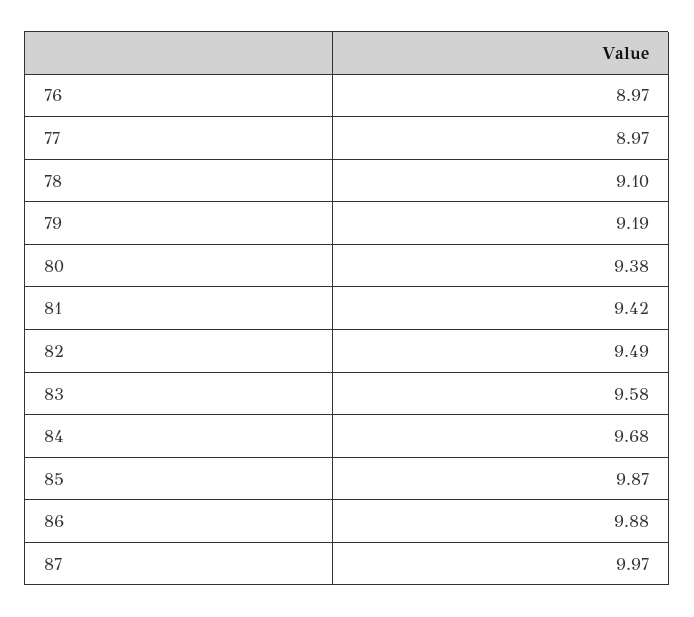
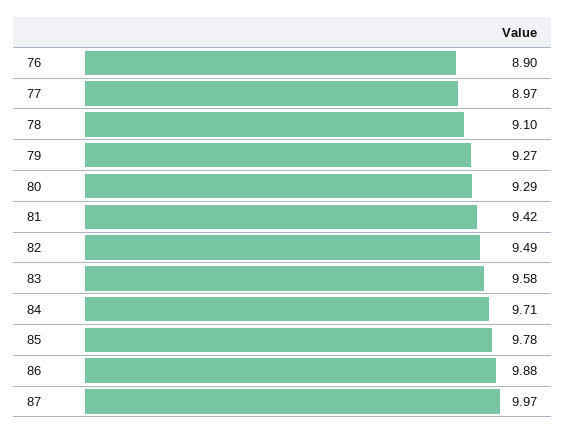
76: 8.97 -> 8.9
79: 9.19 -> 9.27
80: 9.38 -> 9.29
84: 9.68 -> 9.71
85: 9.87 -> 9.78

